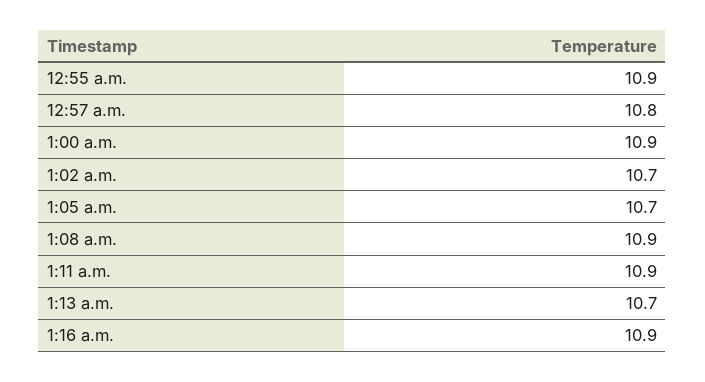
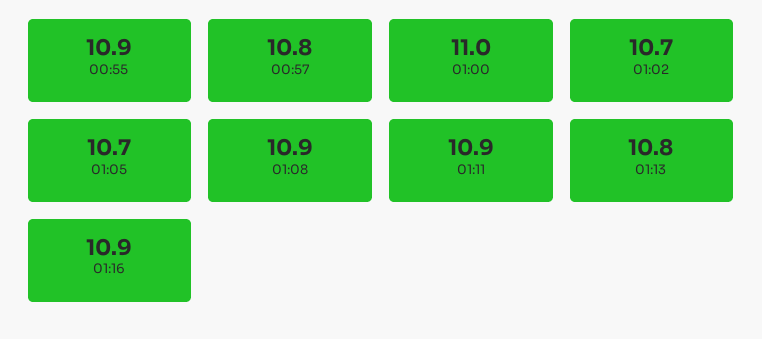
1:00 a.m.: 10.9 -> 11
1:13 a.m.: 10.7 -> 10.8

